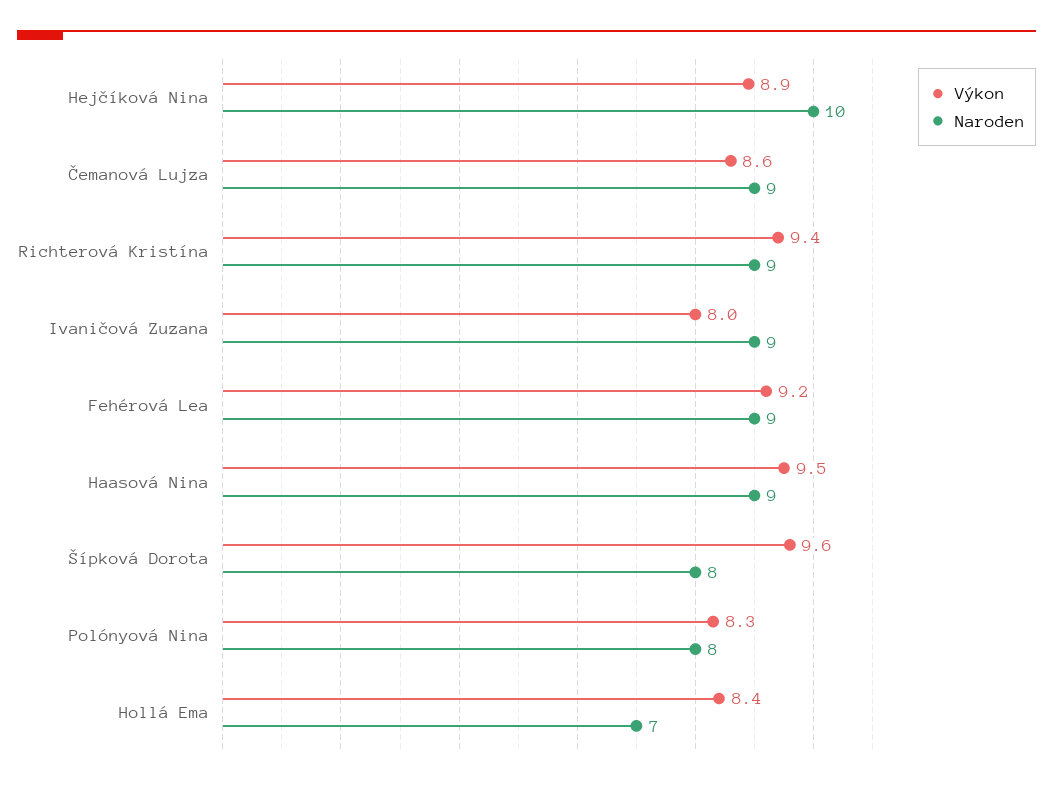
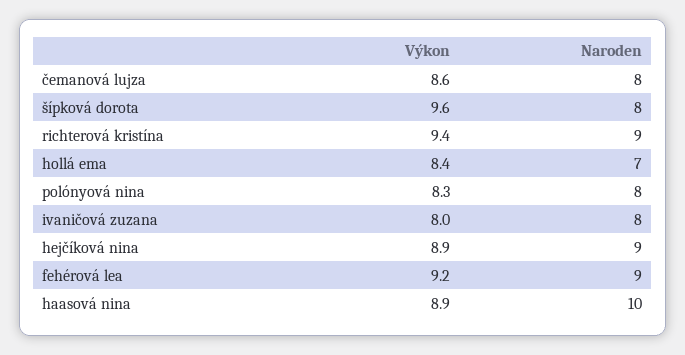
Naroden, Hejčíková Nina: 10 -> 9
Naroden, Čemanová Lujza: 9 -> 8
Naroden, Ivaničová Zuzana: 9 -> 8
Výkon, Haasová Nina: 9.5 -> 8.9
Naroden, Haasová Nina: 9 -> 10

